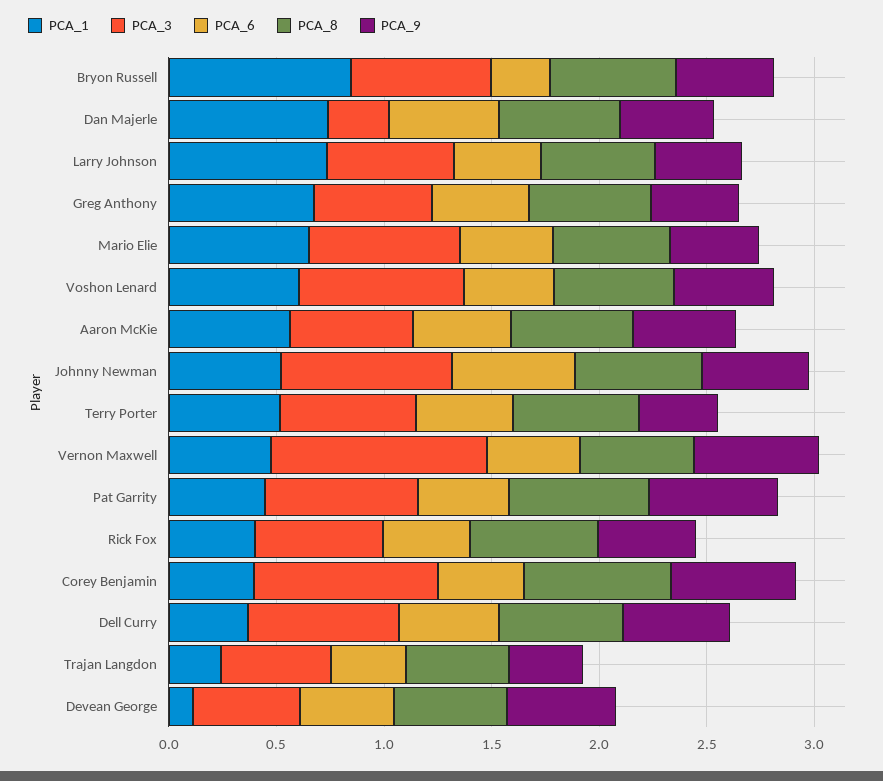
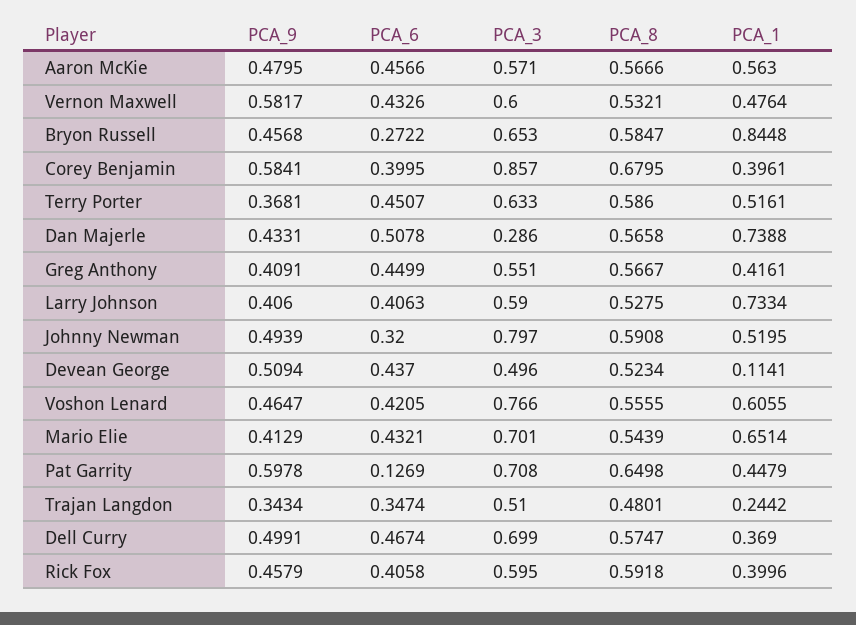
PCA_1, Greg Anthony: 0.7 -> 0.4161
PCA_6, Johnny Newman: 0.6 -> 0.32
PCA_3, Vernon Maxwell: 1 -> 0.6
PCA_6, Pat Garrity: 0.4 -> 0.1269

